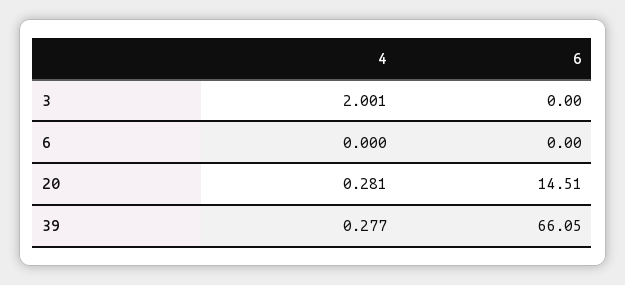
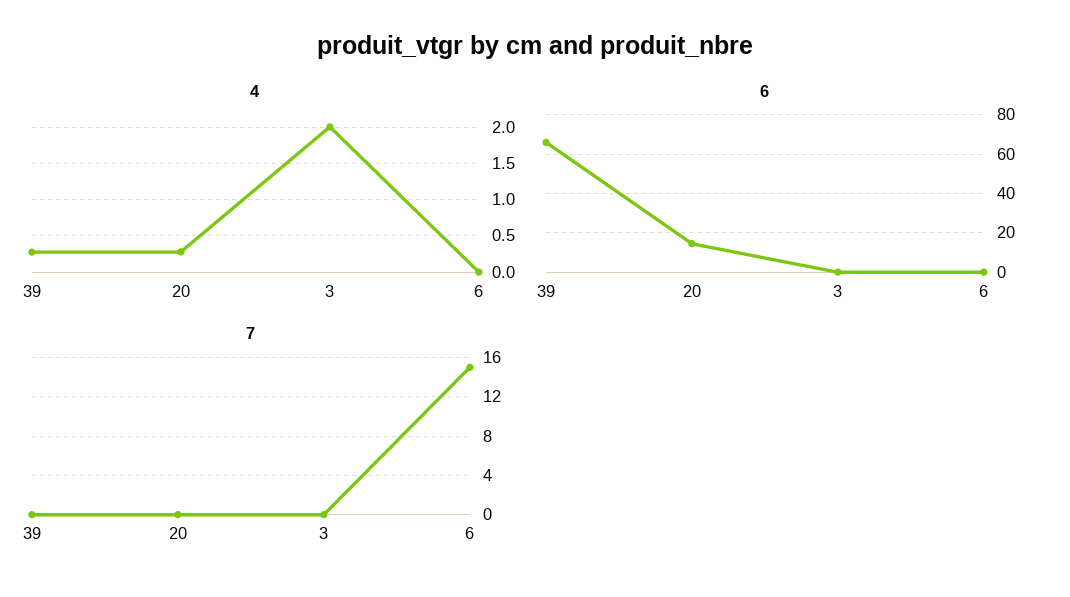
7, 39: none -> 0
7, 20: none -> 0
7, 3: none -> 0
7, 6: none -> 15

